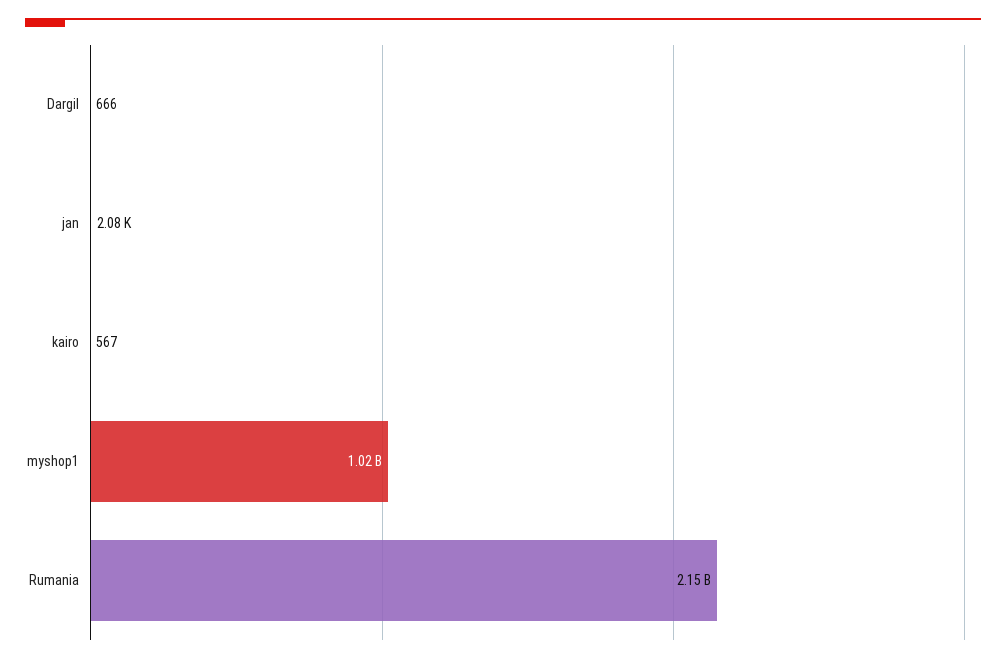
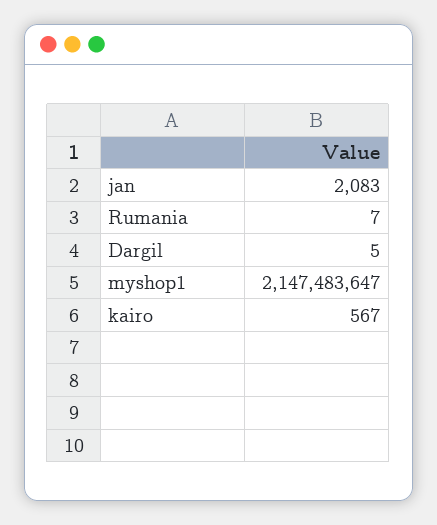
Dargil: 666 -> 5
myshop1: 1020000000 -> 2147483647
Rumania: 2150000000 -> 7

